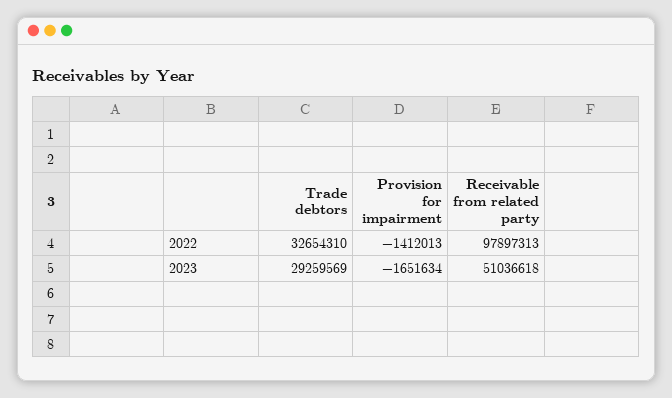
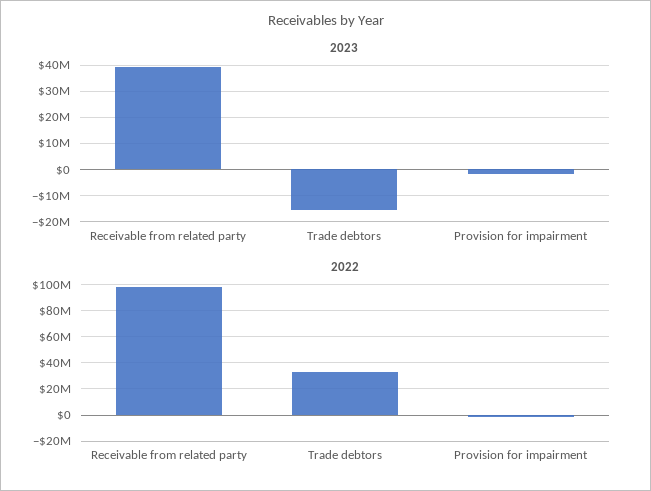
2023, Trade debtors: 29259569 -> -15000000
2023, Receivable from related party: 51036618 -> 40000000

